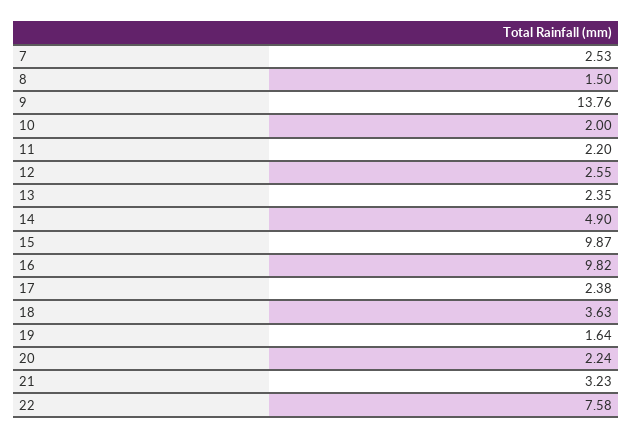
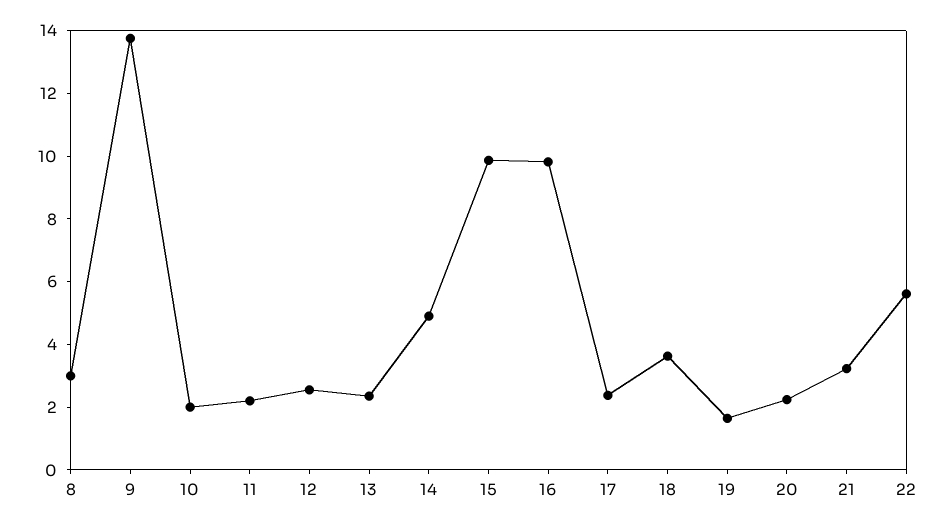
7: 2.53 -> none
8: 1.5 -> 3
22: 7.58 -> 5.5

